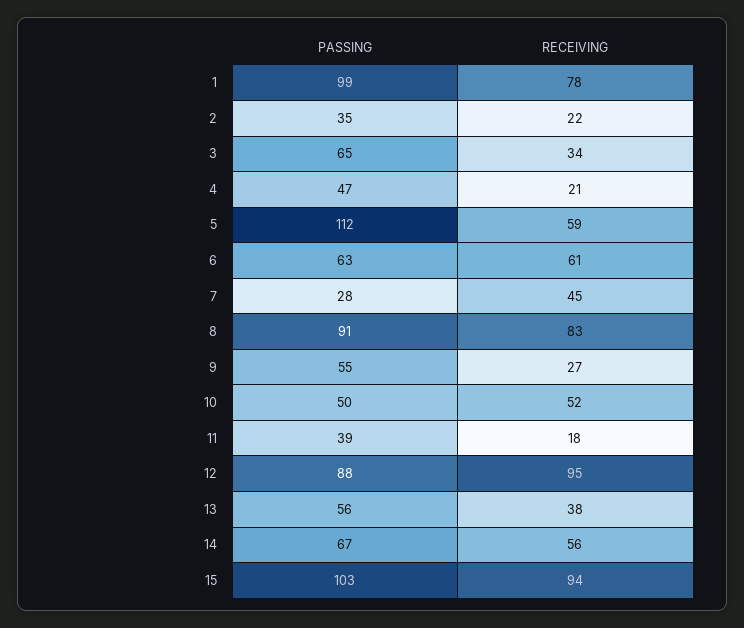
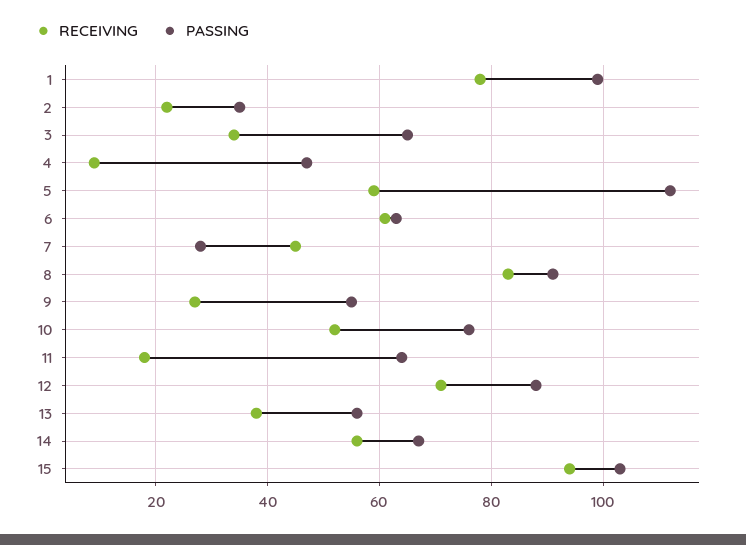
RECEIVING, 4: 21 -> 10
PASSING, 10: 50 -> 75
PASSING, 11: 39 -> 65
RECEIVING, 12: 95 -> 70

